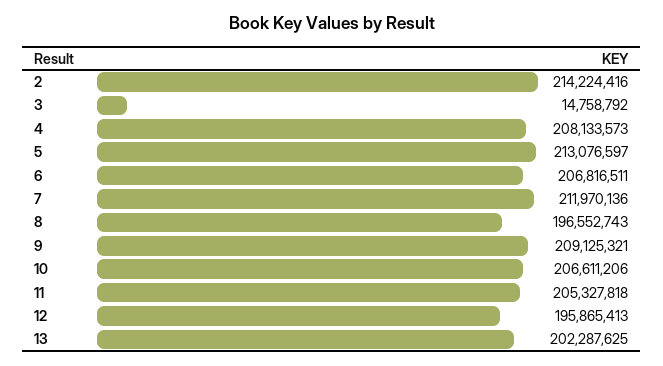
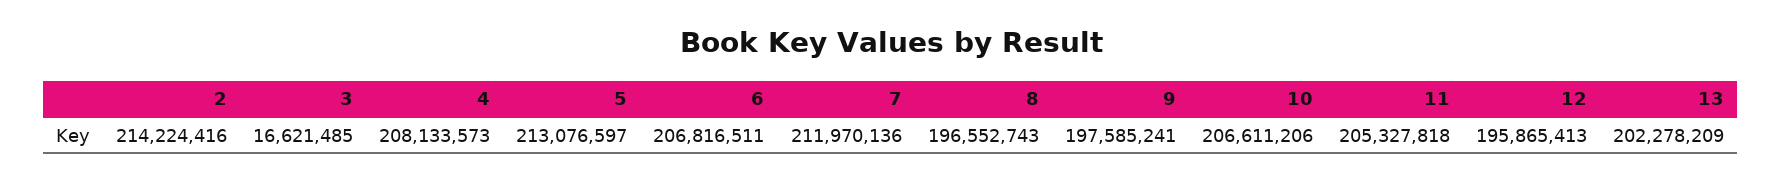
3: 14758792 -> 16621485
9: 209125321 -> 197585241
13: 202287625 -> 202278209

